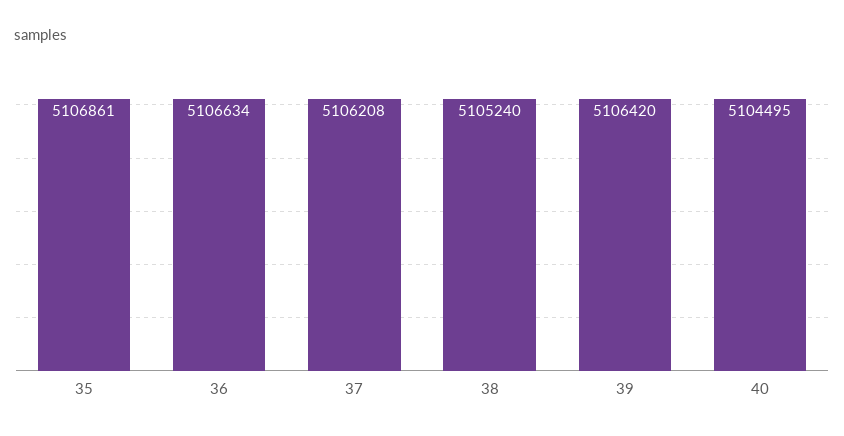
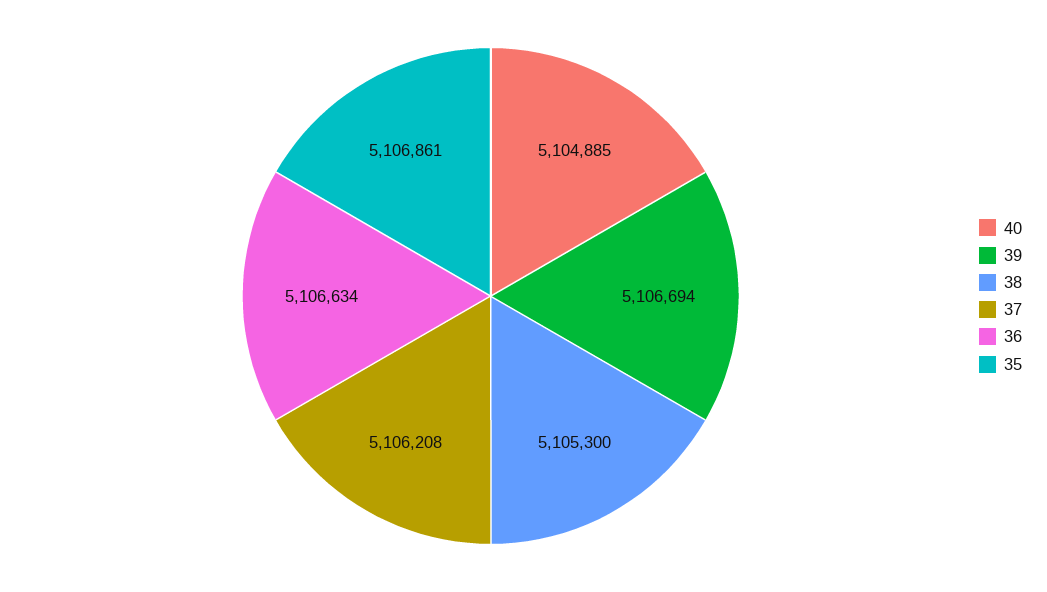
38: 5105240 -> 5105300
39: 5106420 -> 5106694
40: 5104495 -> 5104885

